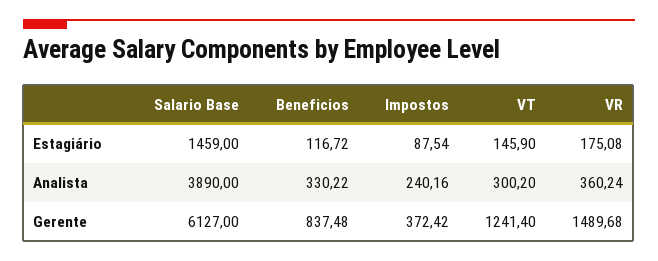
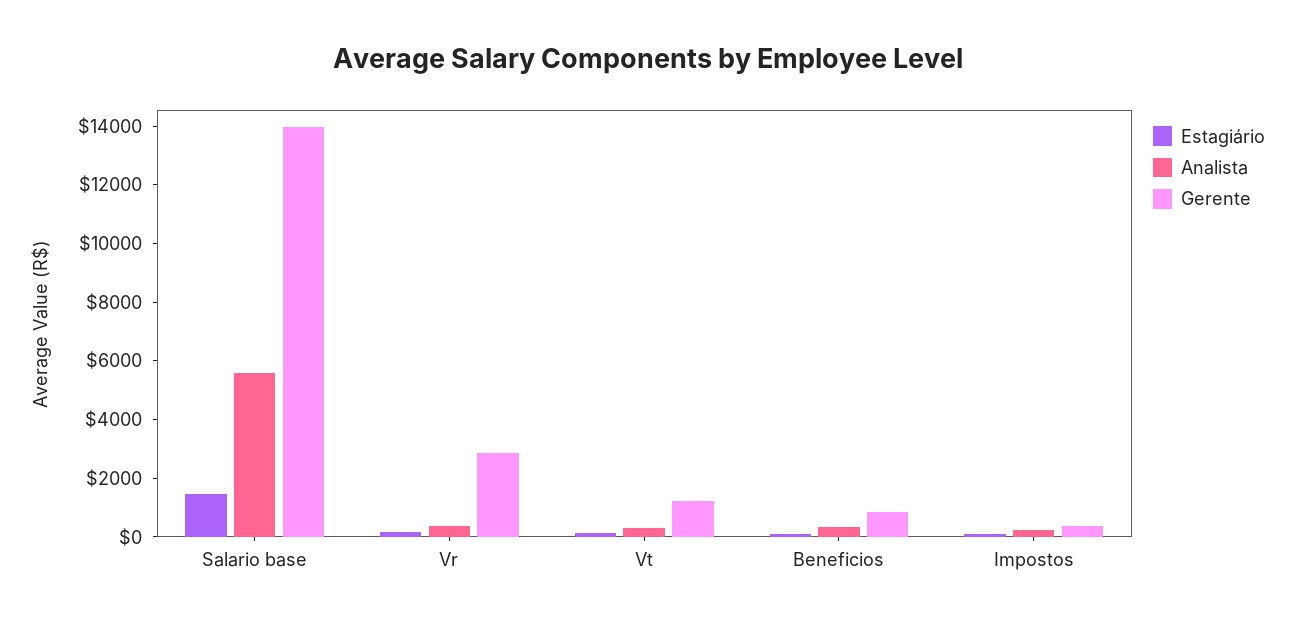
Analista, Salario Base: 3890 -> 5500
Gerente, Salario Base: 6127 -> 14000
Gerente, VR: 1489.68 -> 3000

